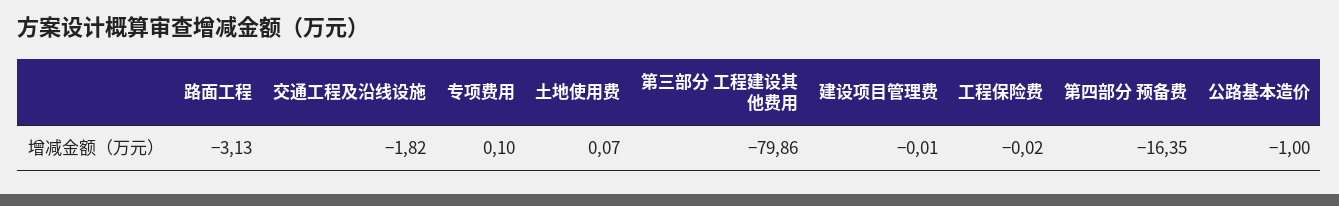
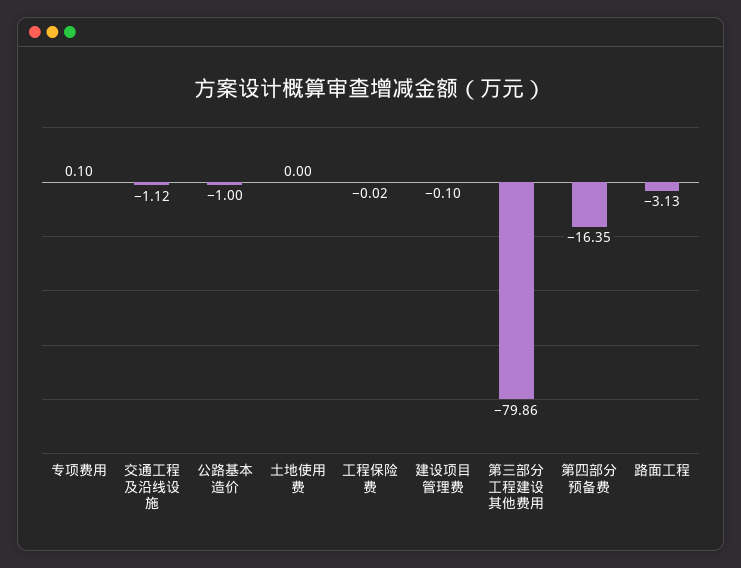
交通工程及沿线设施: -1.82 -> -1.12
土地使用费: 0.07 -> 0
建设项目管理费: -0.01 -> -0.1

